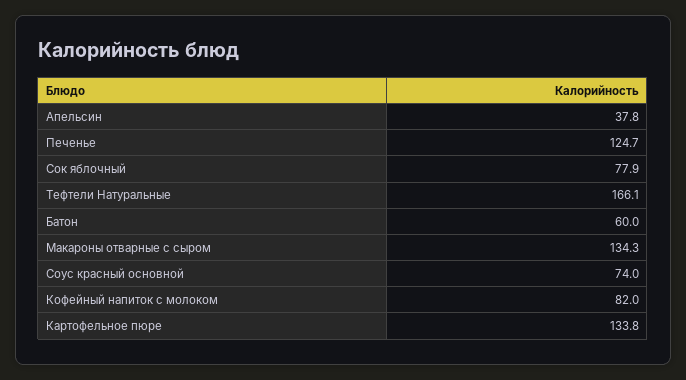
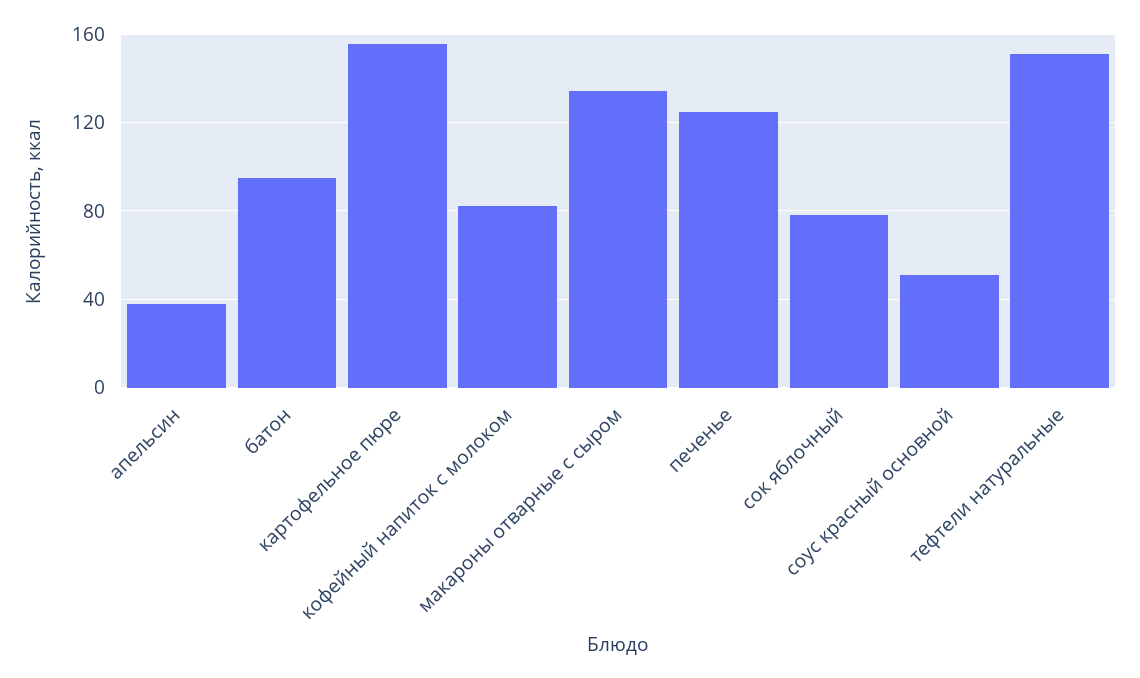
Тефтели Натуральные: 166.1 -> 150
Батон: 60 -> 95
Соус красный основной: 74 -> 50
Картофельное пюре: 133.8 -> 155

